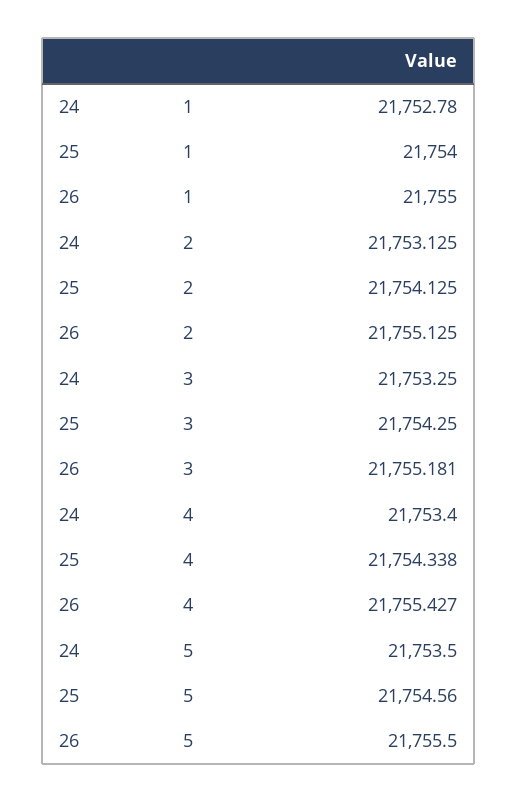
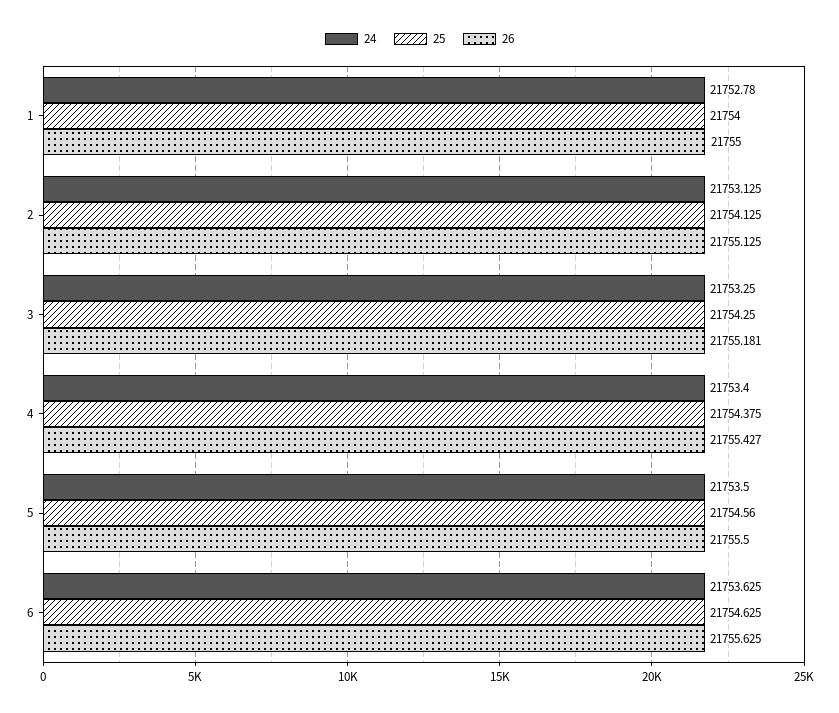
25, 4: 21754.338 -> 21754.375
24, 6: none -> 21753.625
25, 6: none -> 21754.625
26, 6: none -> 21755.625

